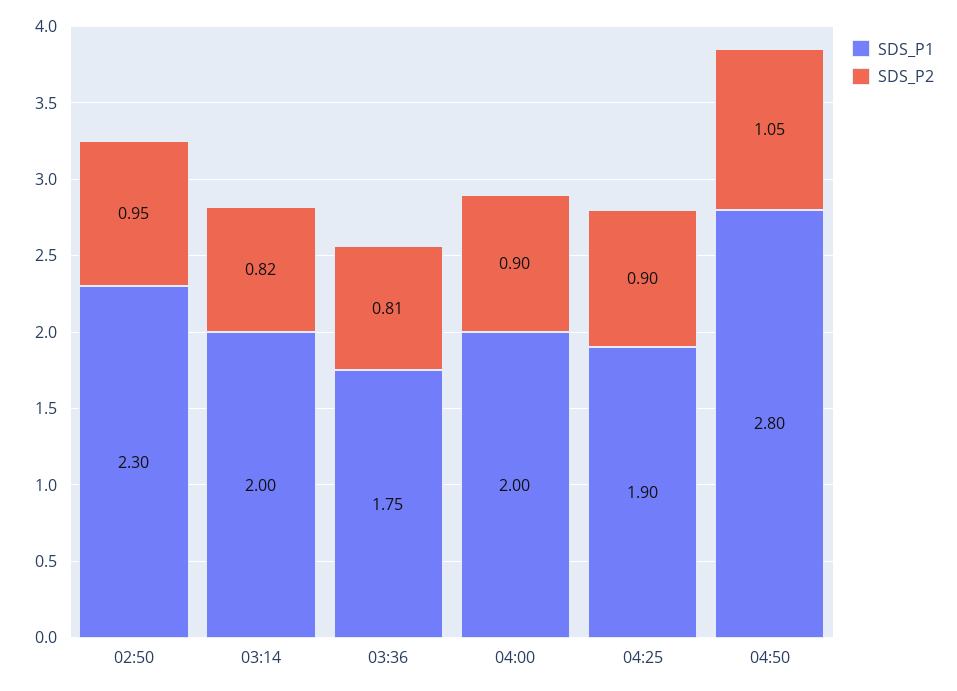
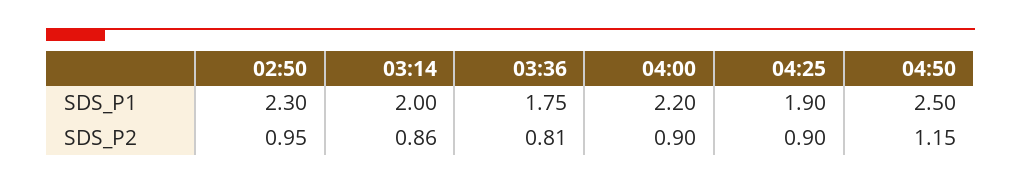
SDS_P2, 03:14: 0.82 -> 0.86
SDS_P1, 04:00: 2 -> 2.2
SDS_P1, 04:50: 2.8 -> 2.5
SDS_P2, 04:50: 1.05 -> 1.15

